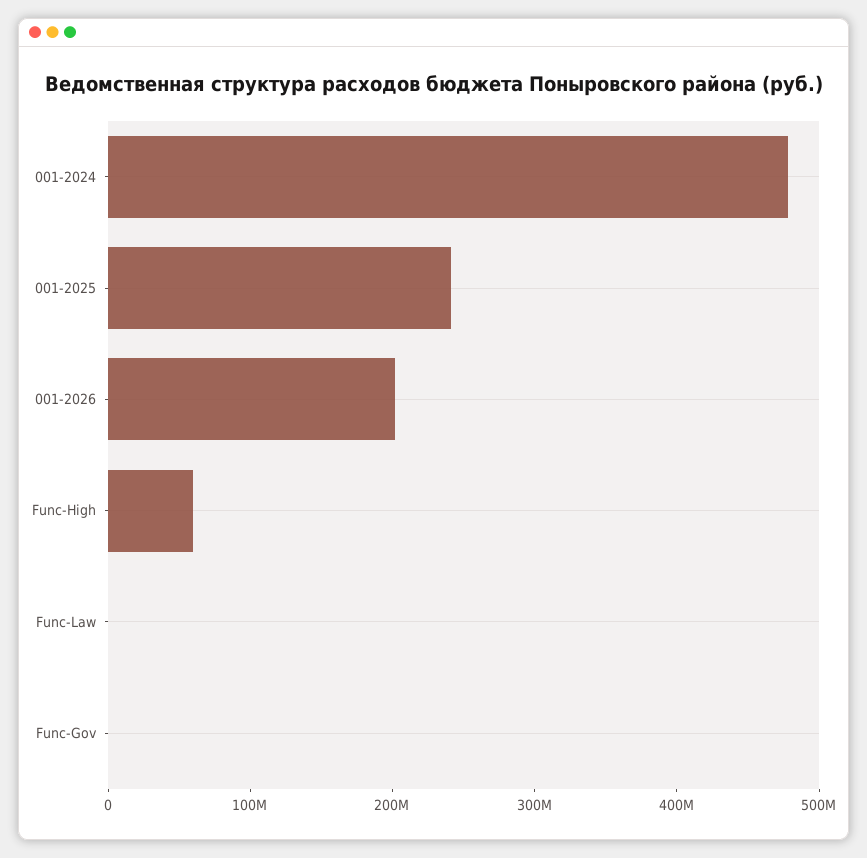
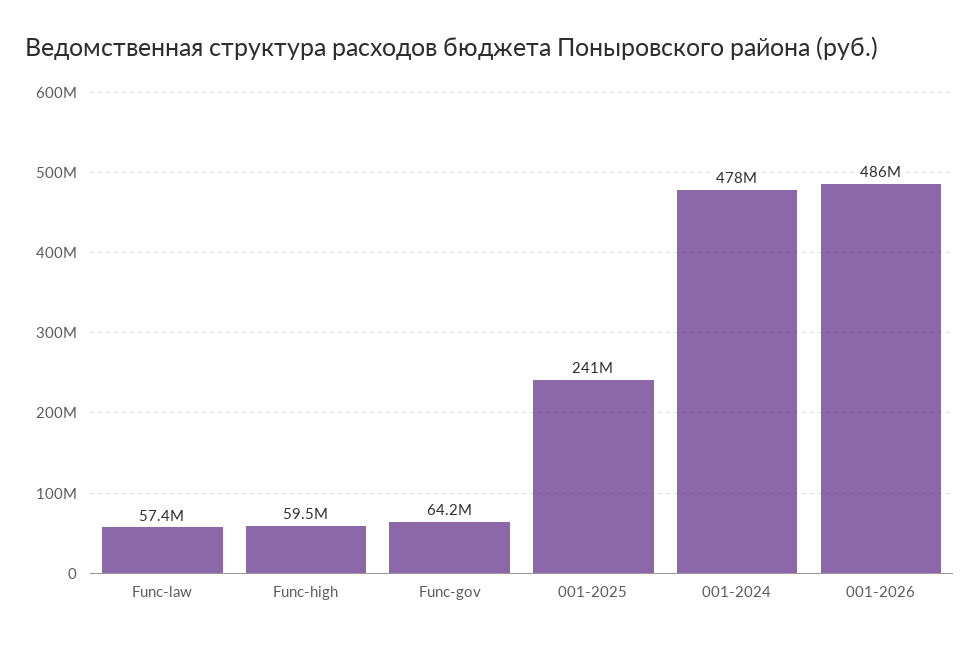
001-2026: 200000000 -> 486000000
Func-Law: 0 -> 57400000
Func-Gov: 0 -> 64200000

